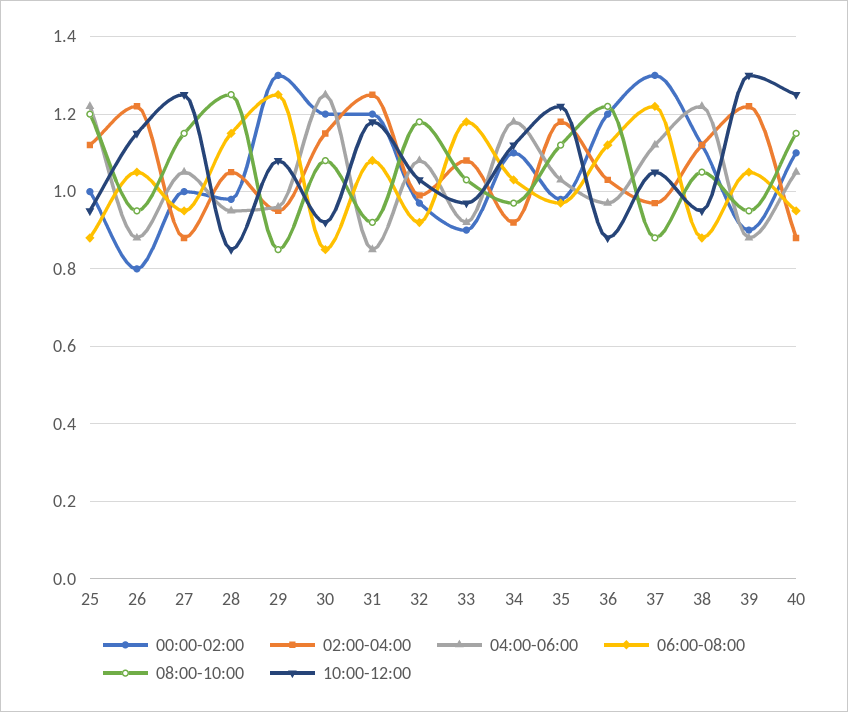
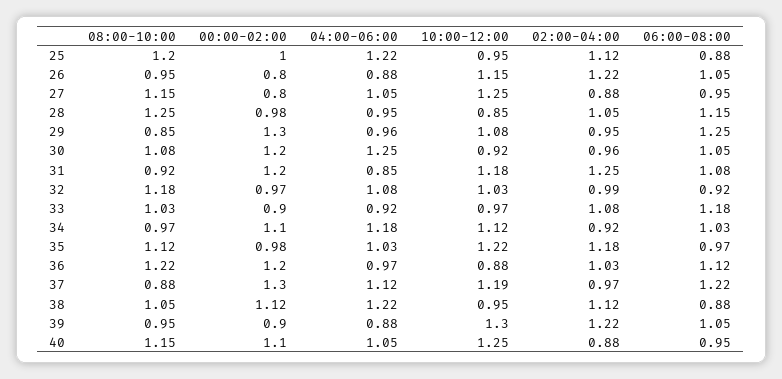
00:00-02:00, 27: 1 -> 0.8
02:00-04:00, 30: 1.15 -> 0.96
06:00-08:00, 30: 0.85 -> 1.05
10:00-12:00, 37: 1.05 -> 1.19

